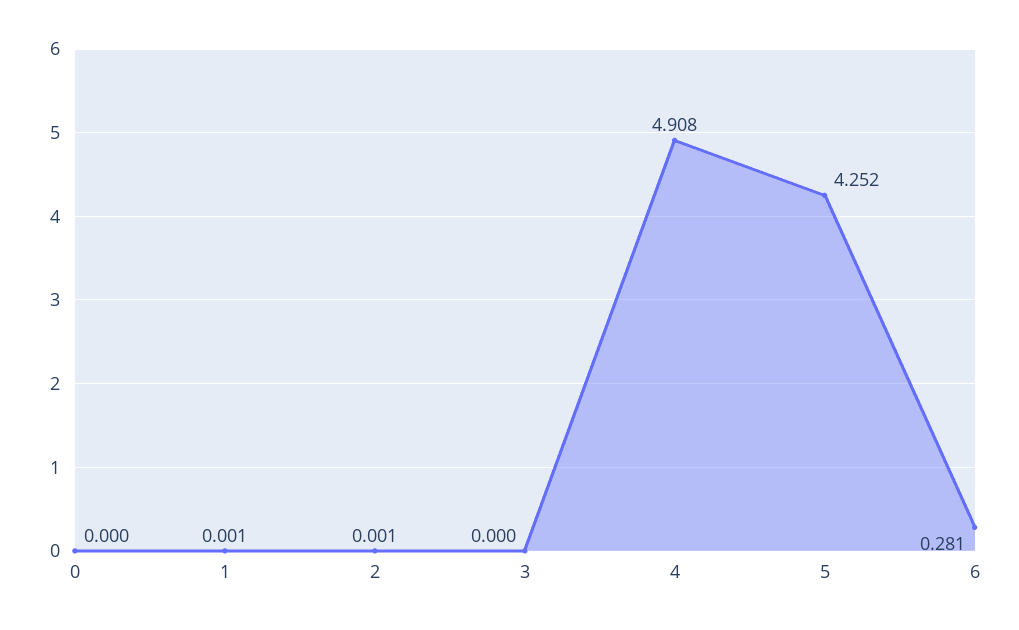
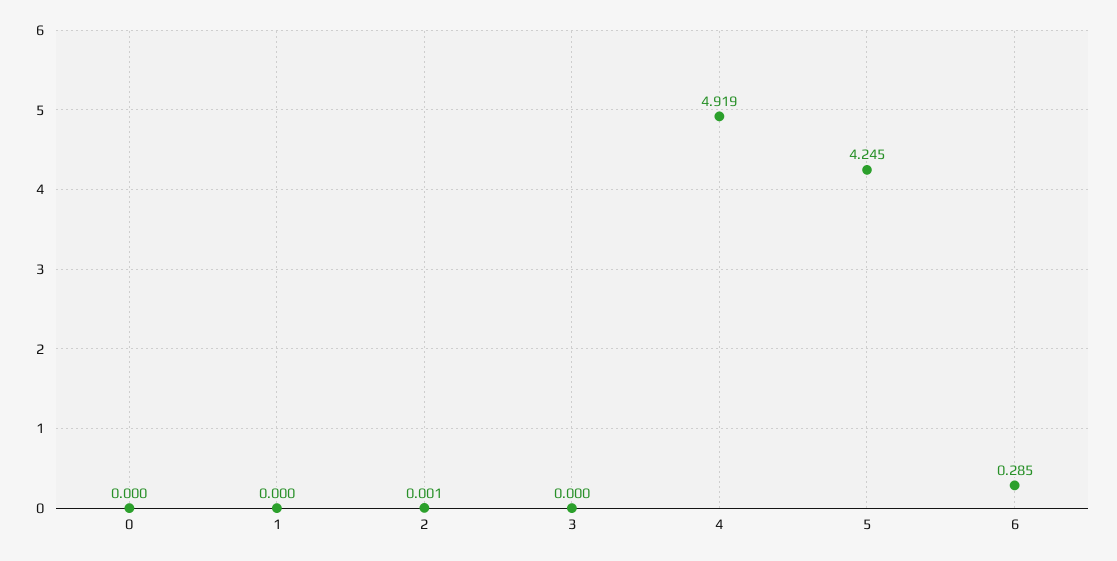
1: 0.001 -> 0
4: 4.908 -> 4.919
5: 4.252 -> 4.245
6: 0.281 -> 0.285

